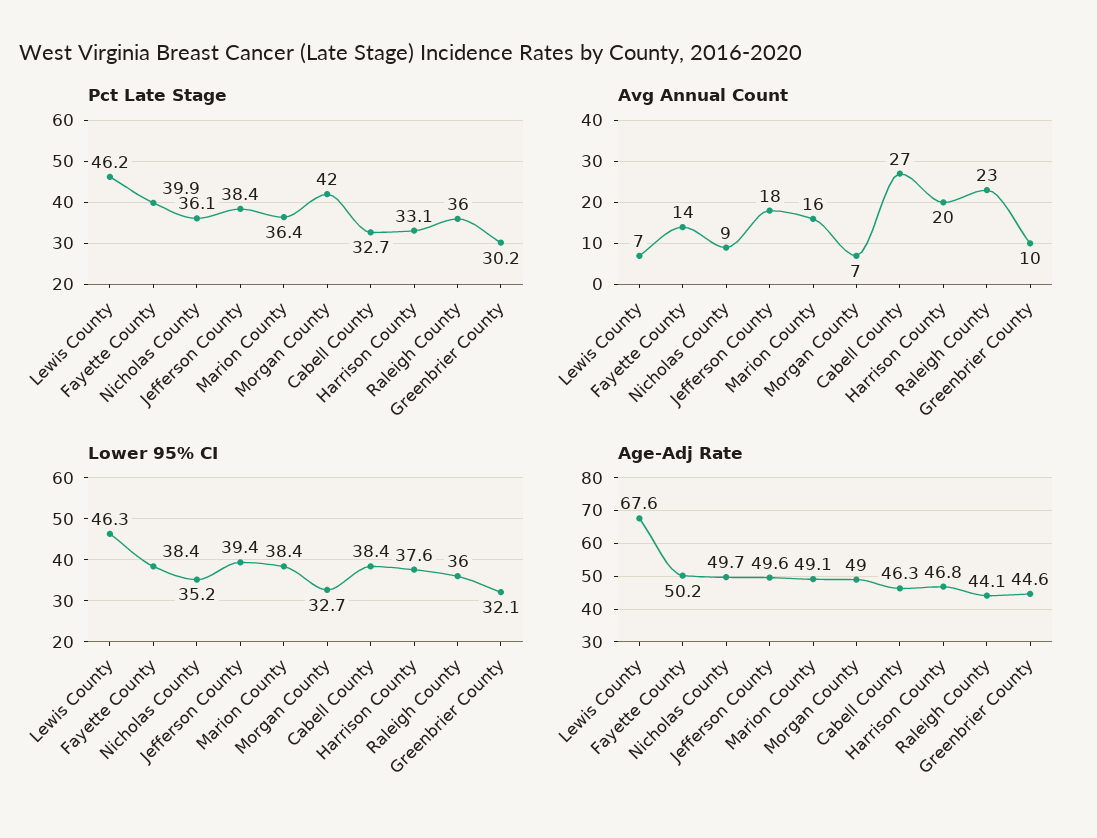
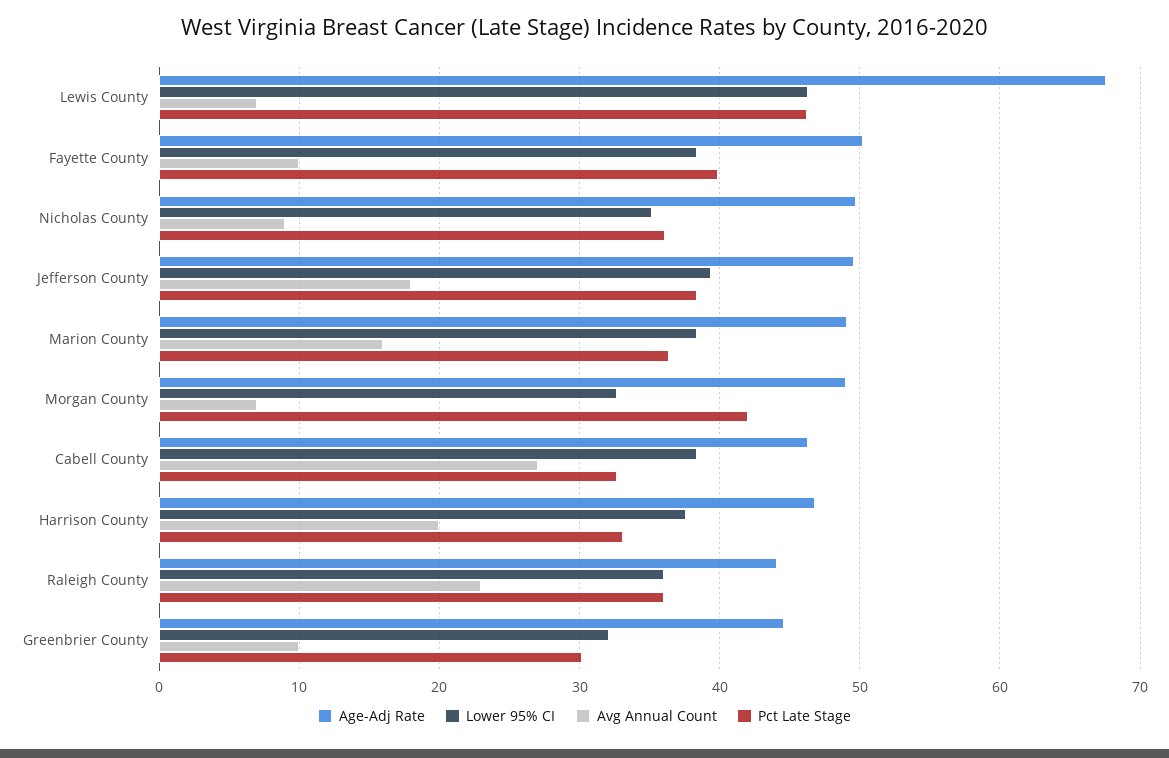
Avg Annual Count, Fayette County: 14 -> 10

